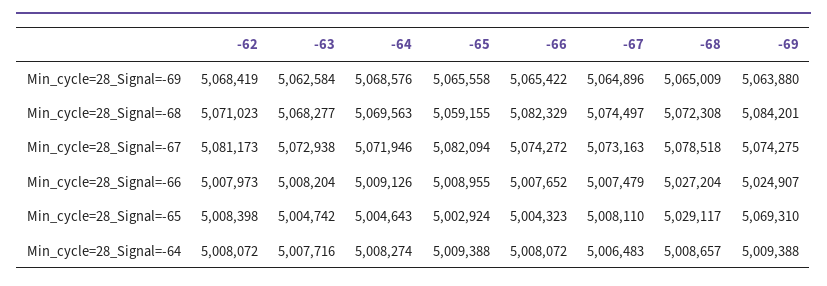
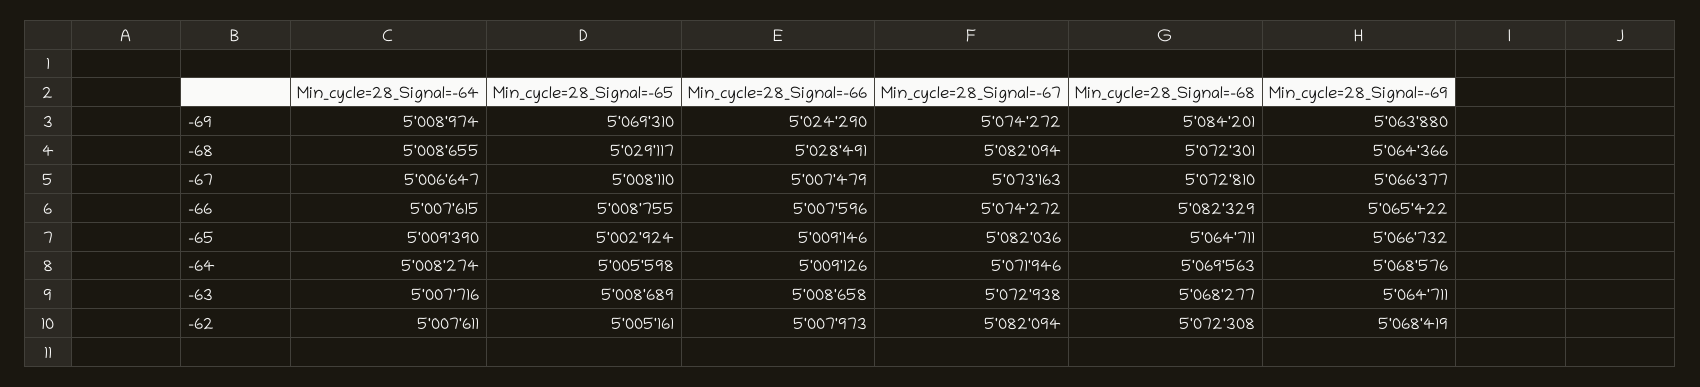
-63, Min_cycle=28_Signal=-69: 5062584 -> 5064711
-65, Min_cycle=28_Signal=-69: 5065558 -> 5066732
-67, Min_cycle=28_Signal=-69: 5064896 -> 5066377
-68, Min_cycle=28_Signal=-69: 5065009 -> 5064366
-62, Min_cycle=28_Signal=-68: 5071023 -> 5072308
-65, Min_cycle=28_Signal=-68: 5059155 -> 5064711
-67, Min_cycle=28_Signal=-68: 5074497 -> 5072810
-68, Min_cycle=28_Signal=-68: 5072308 -> 5072301
-62, Min_cycle=28_Signal=-67: 5081173 -> 5082094
-65, Min_cycle=28_Signal=-67: 5082094 -> 5082036
-68, Min_cycle=28_Signal=-67: 5078518 -> 5082094
-69, Min_cycle=28_Signal=-67: 5074275 -> 5074272
-63, Min_cycle=28_Signal=-66: 5008204 -> 5008658
-65, Min_cycle=28_Signal=-66: 5008955 -> 5009146
-66, Min_cycle=28_Signal=-66: 5007652 -> 5007596
-68, Min_cycle=28_Signal=-66: 5027204 -> 5028491
-69, Min_cycle=28_Signal=-66: 5024907 -> 5024290
-62, Min_cycle=28_Signal=-65: 5008398 -> 5005161
-63, Min_cycle=28_Signal=-65: 5004742 -> 5008689
-64, Min_cycle=28_Signal=-65: 5004643 -> 5005598
-66, Min_cycle=28_Signal=-65: 5004323 -> 5008755
-62, Min_cycle=28_Signal=-64: 5008072 -> 5007611
-65, Min_cycle=28_Signal=-64: 5009388 -> 5009390
-66, Min_cycle=28_Signal=-64: 5008072 -> 5007615
-67, Min_cycle=28_Signal=-64: 5006483 -> 5006647
-68, Min_cycle=28_Signal=-64: 5008657 -> 5008655
-69, Min_cycle=28_Signal=-64: 5009388 -> 5008974

